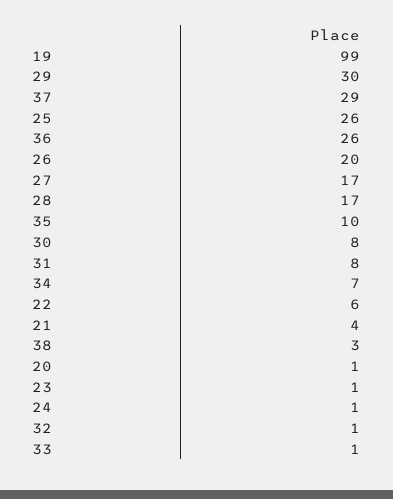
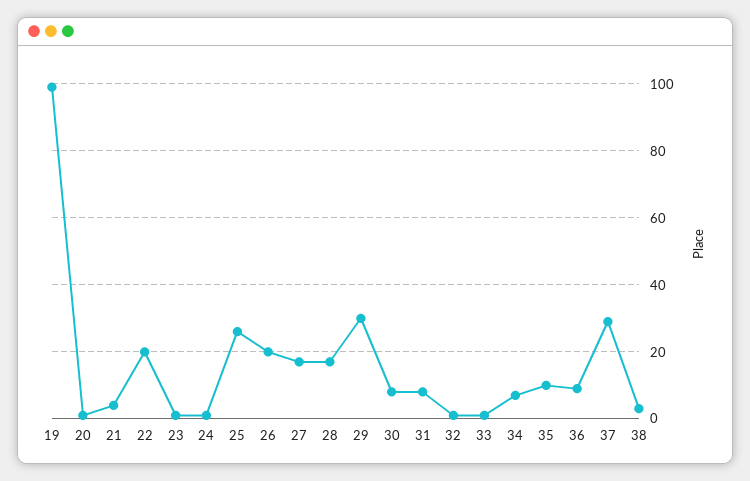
36: 26 -> 10
22: 6 -> 20

